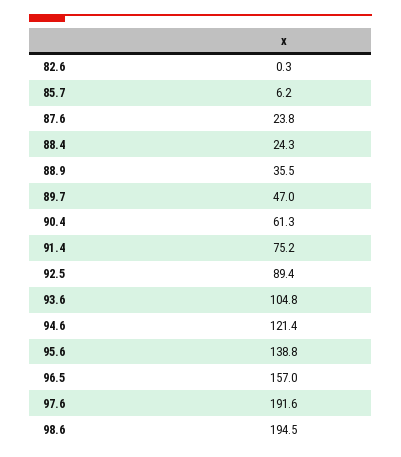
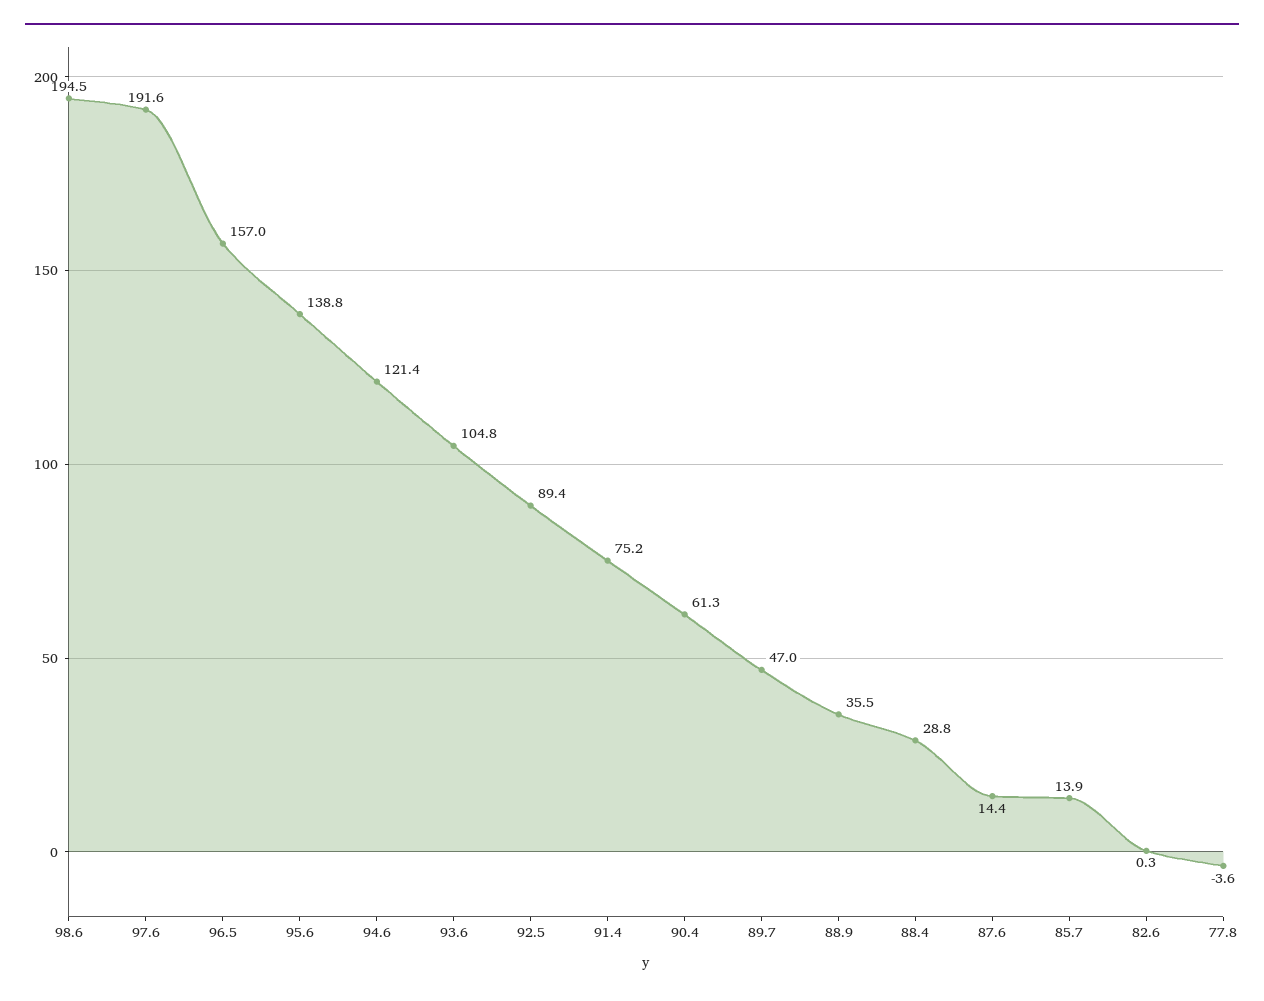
85.7: 6.2 -> 13.9
87.6: 23.8 -> 14.4
88.4: 24.3 -> 28.8
77.8: none -> -3.6

